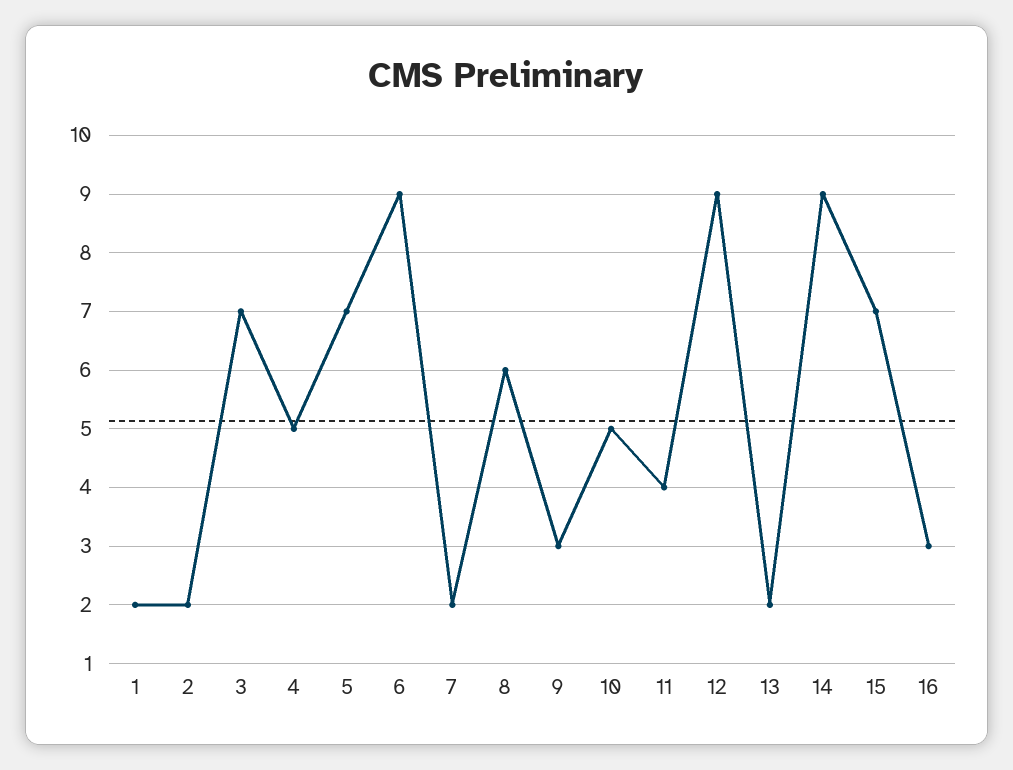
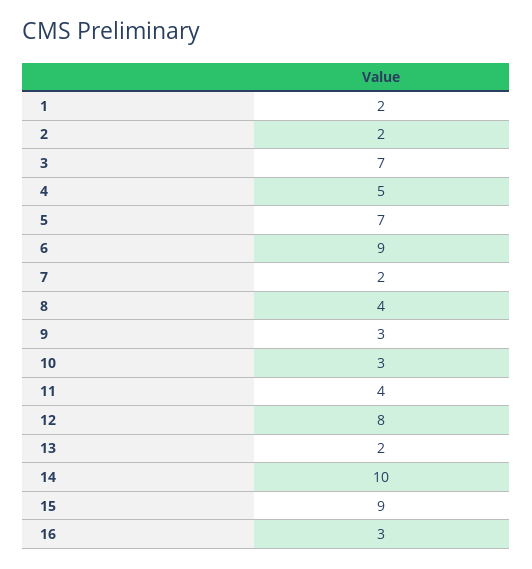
8: 6 -> 4
10: 5 -> 3
12: 9 -> 8
14: 9 -> 10
15: 7 -> 9

